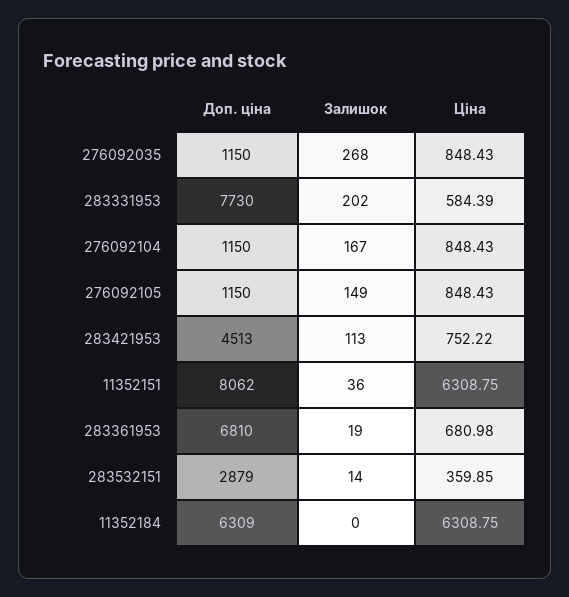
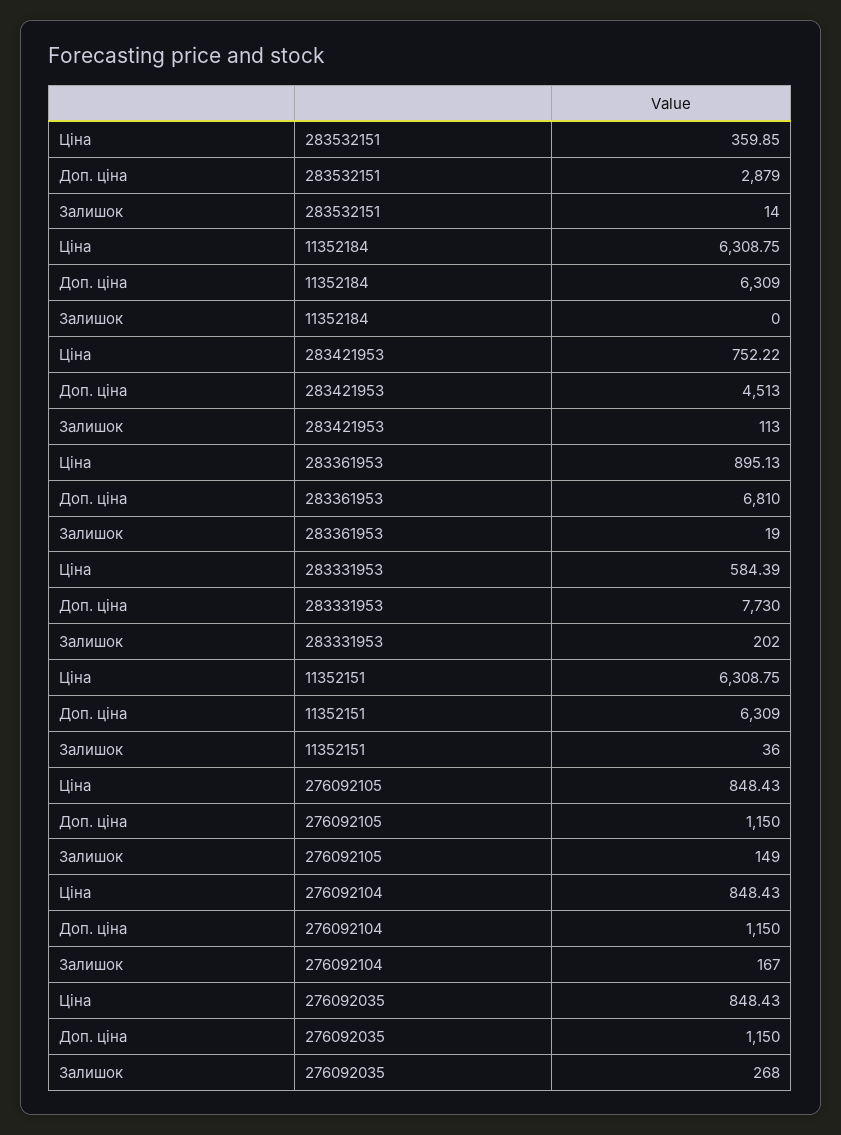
Доп. ціна, 11352151: 8062 -> 6309
Ціна, 283361953: 680.98 -> 895.13

